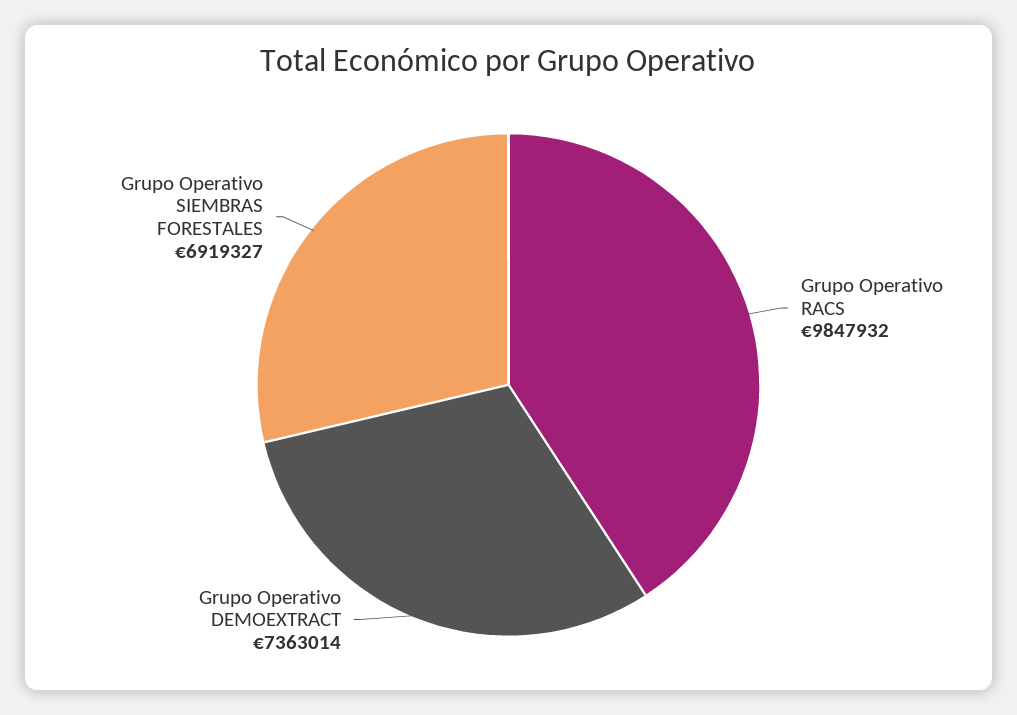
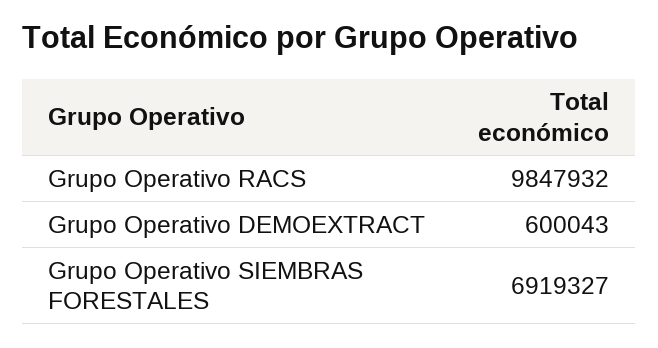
Grupo Operativo DEMOEXTRACT: 7363014 -> 600043

